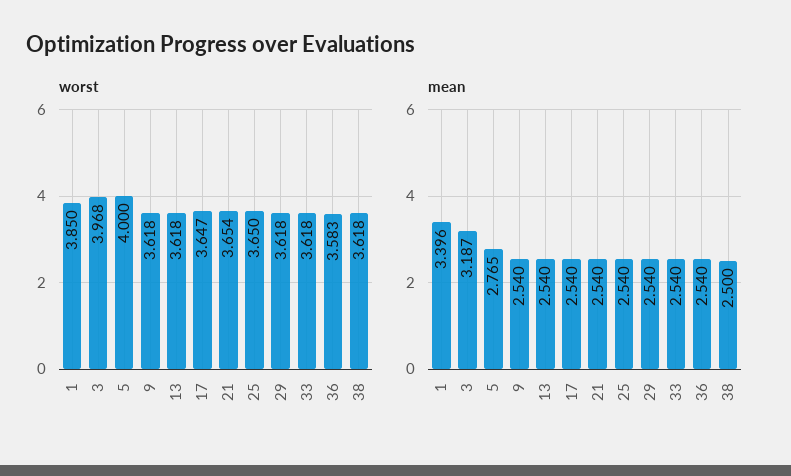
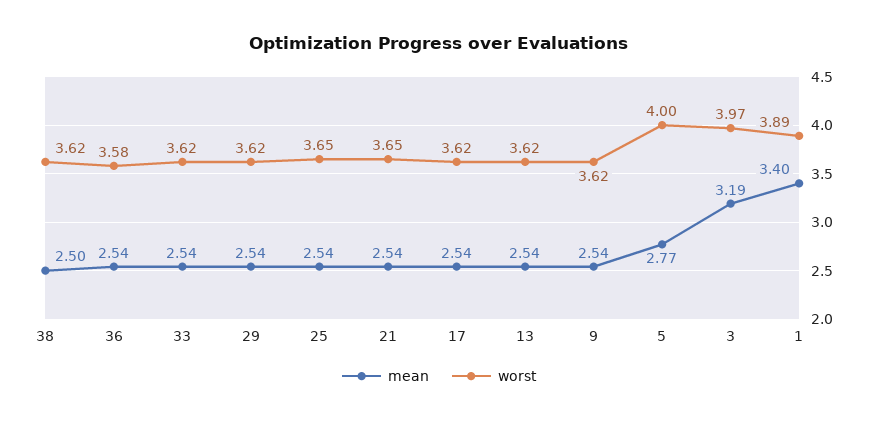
worst, 1: 3.85 -> 3.89
worst, 17: 3.647 -> 3.62

